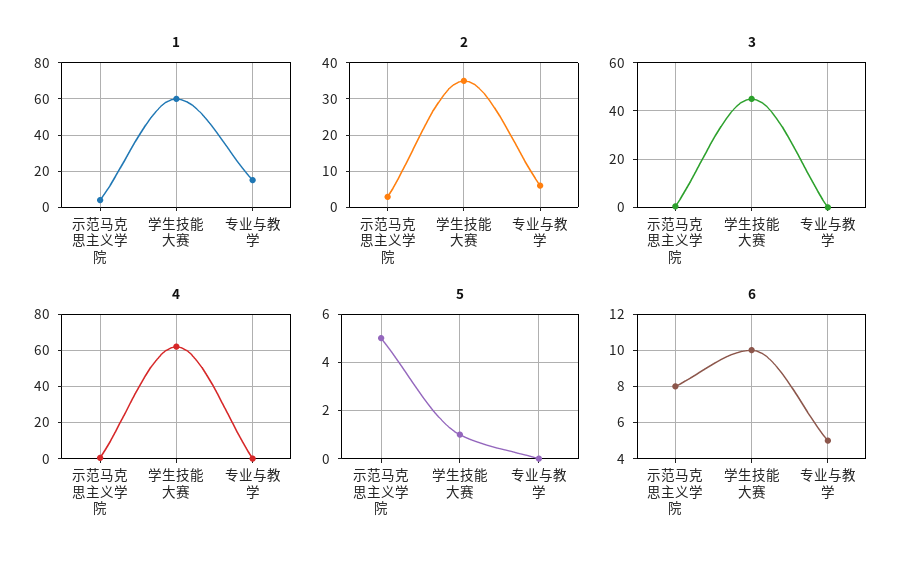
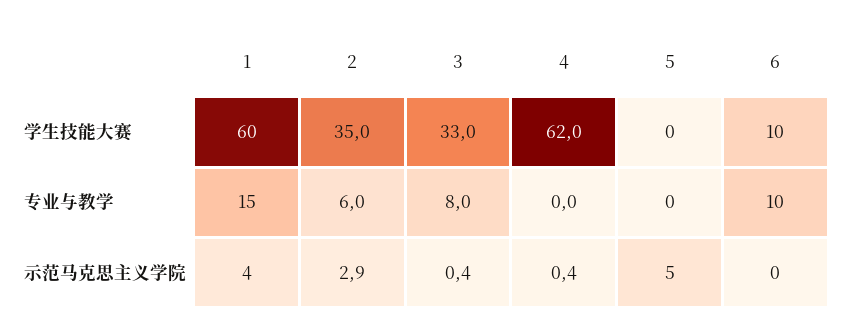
3, 学生技能大赛: 45 -> 33
3, 专业与教学: 0 -> 8
5, 学生技能大赛: 1 -> 0
6, 示范马克思主义学院: 8 -> 0
6, 专业与教学: 5 -> 10

